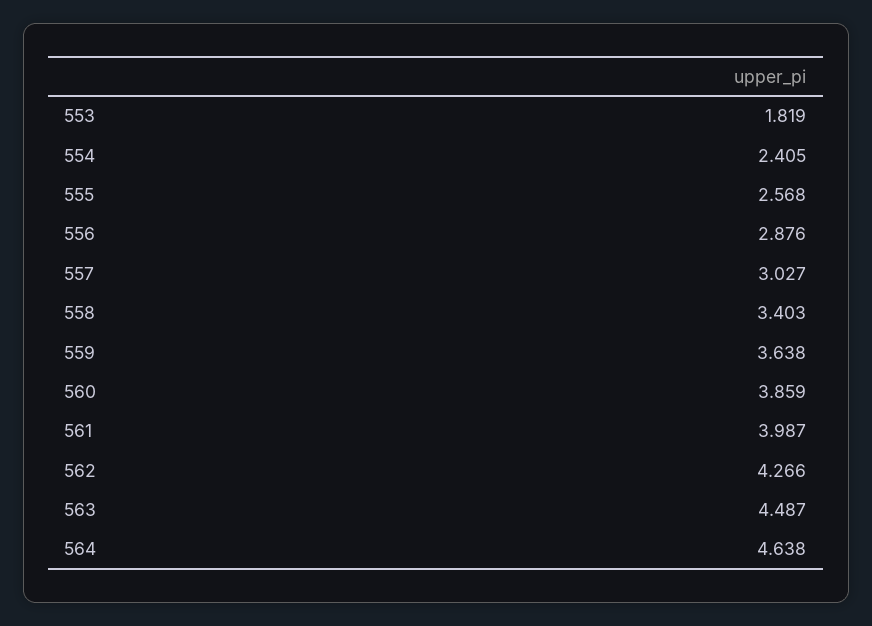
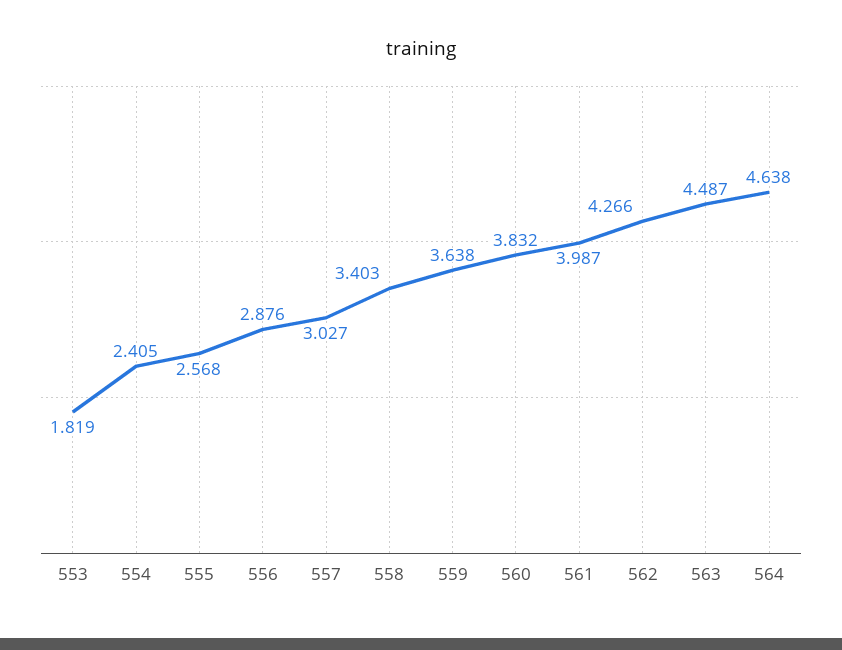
560: 3.859 -> 3.832

